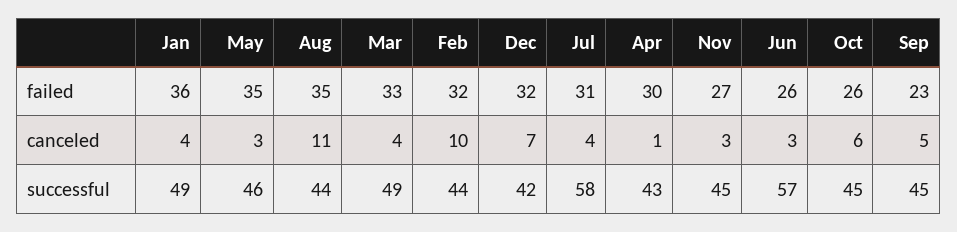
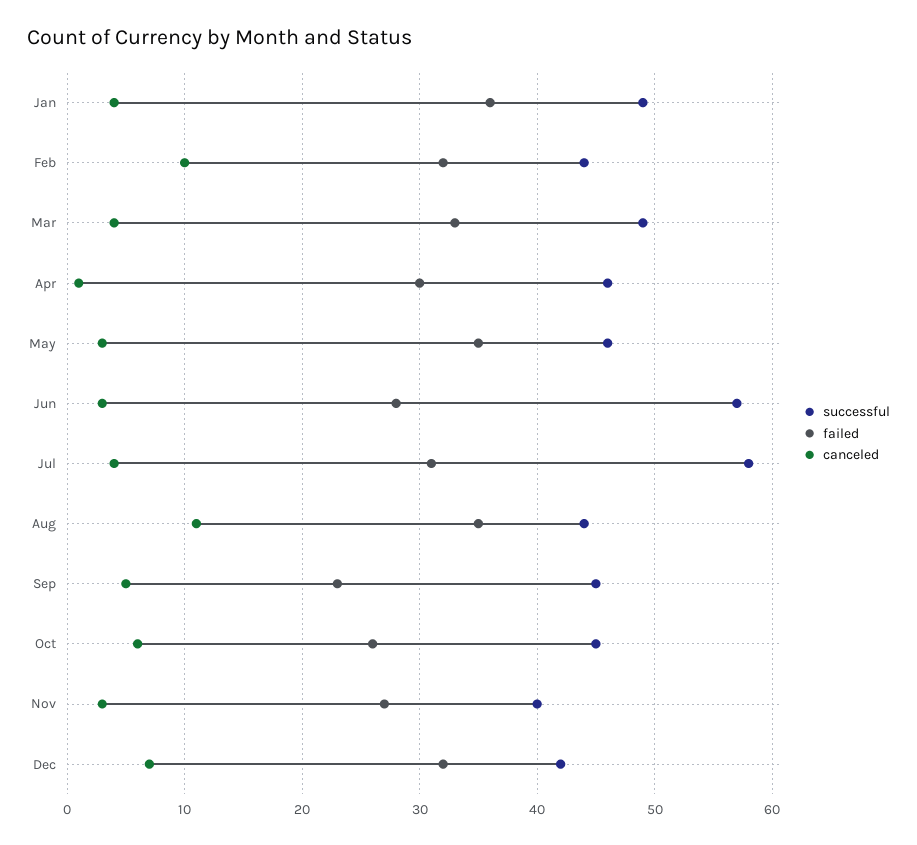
failed, Jun: 26 -> 28
successful, Apr: 43 -> 46
successful, Nov: 45 -> 40

